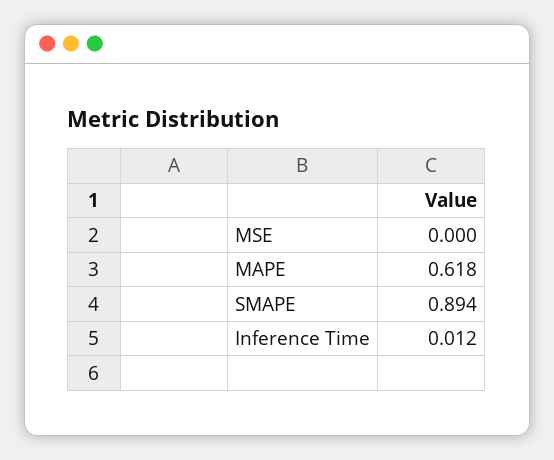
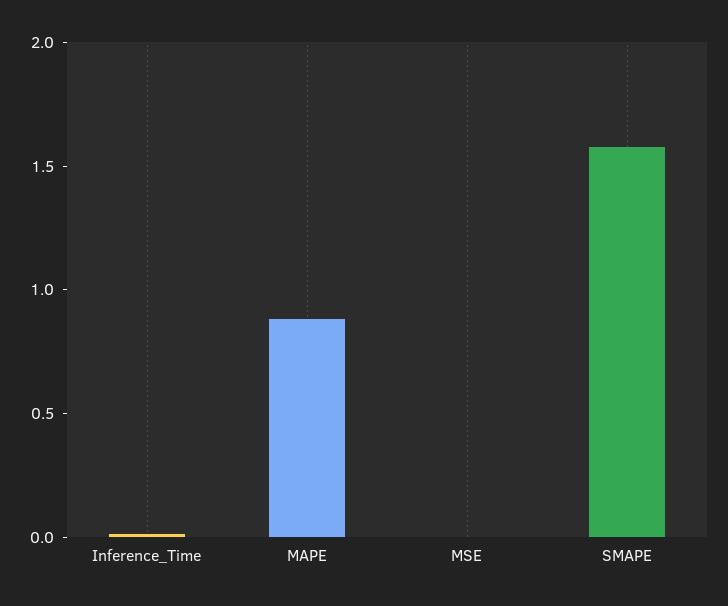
MAPE: 0.618 -> 0.9
SMAPE: 0.894 -> 1.6

